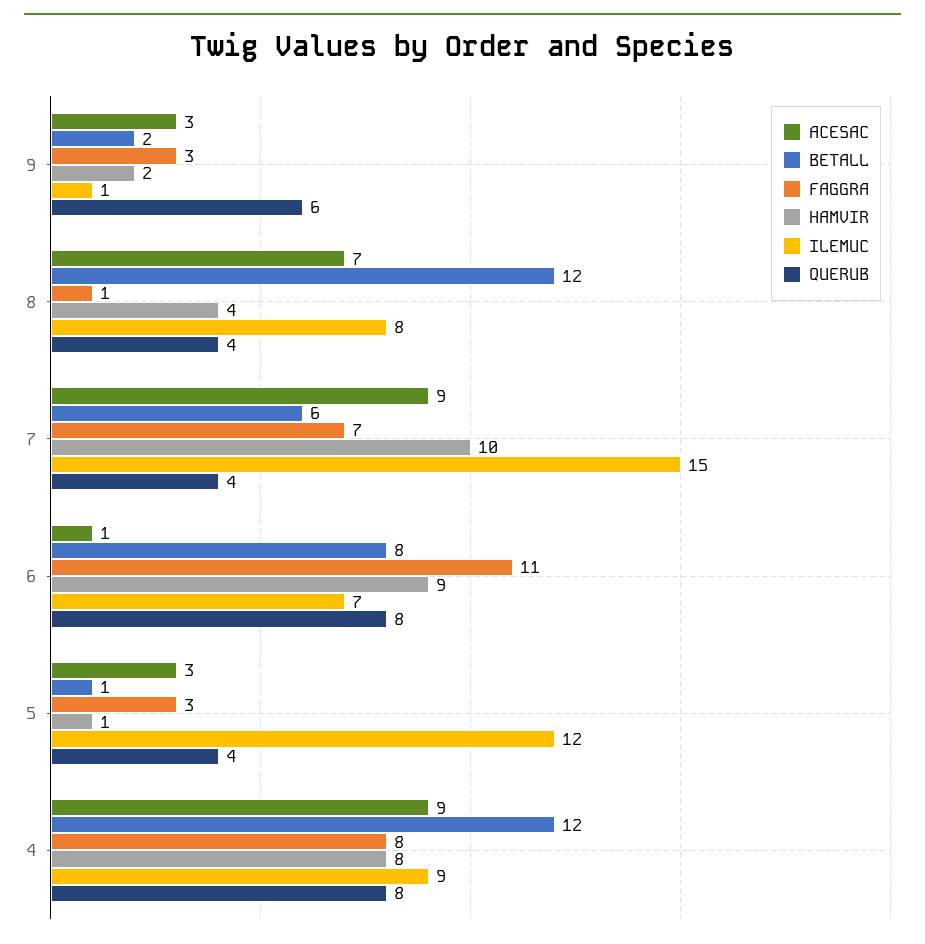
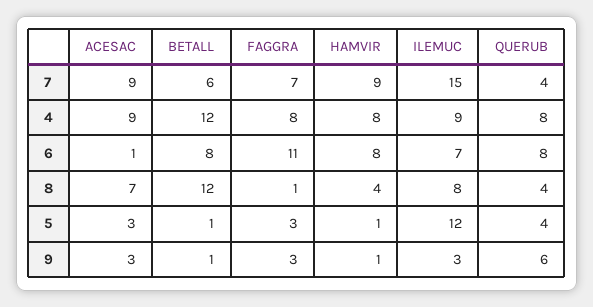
BETALL, 9: 2 -> 1
HAMVIR, 9: 2 -> 1
ILEMUC, 9: 1 -> 3
HAMVIR, 7: 10 -> 9
HAMVIR, 6: 9 -> 8

